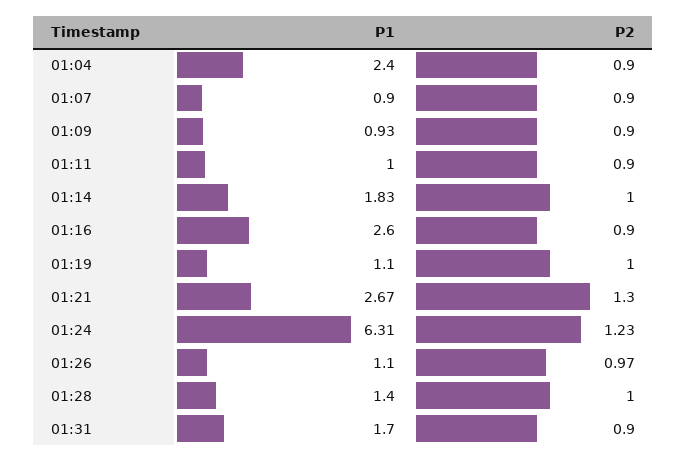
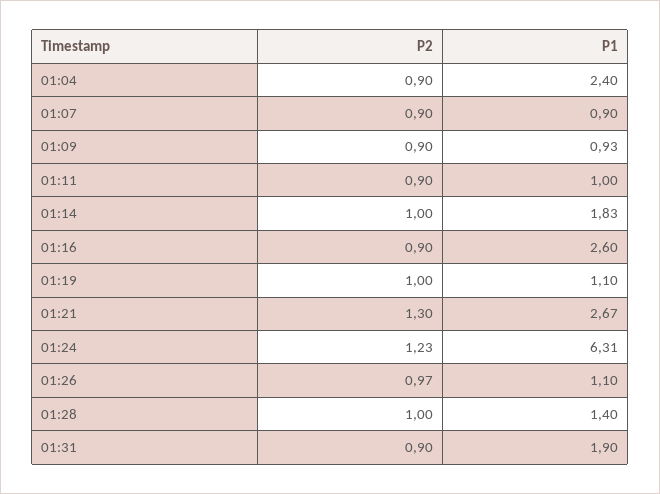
P1, 01:31: 1.7 -> 1.9

